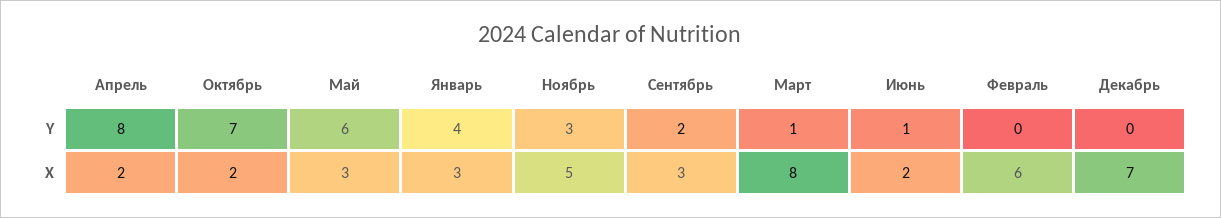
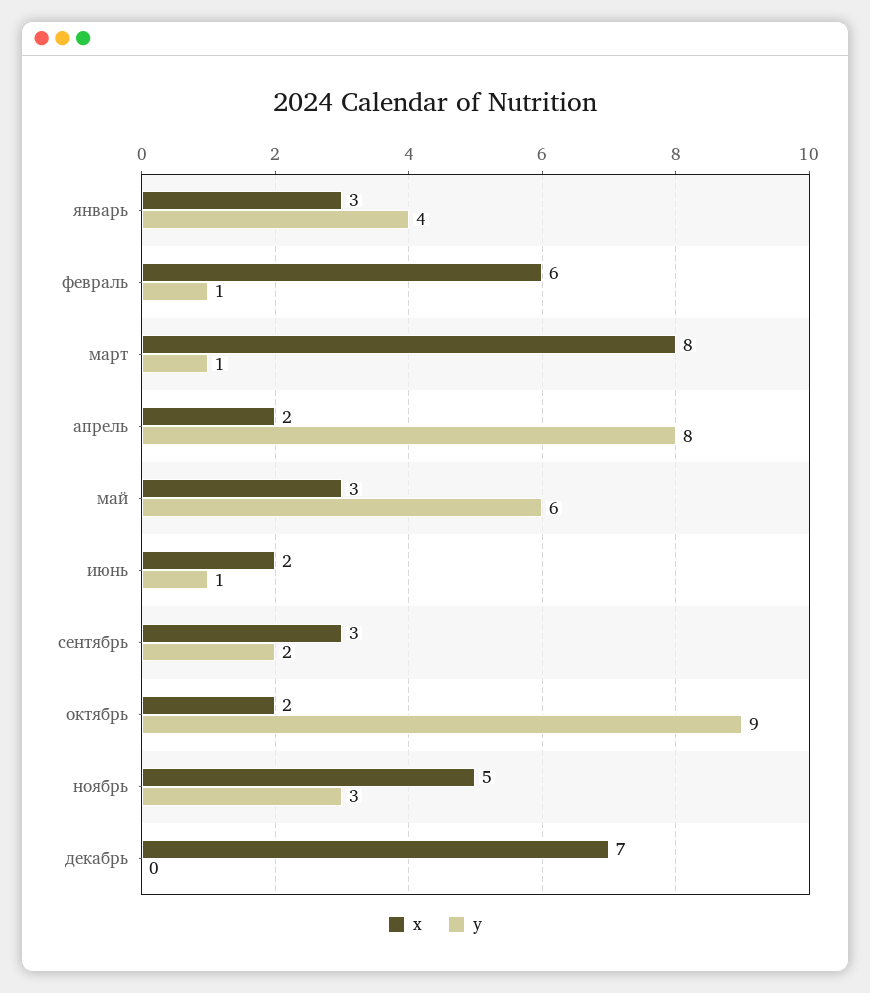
Y, Октябрь: 7 -> 9
Y, Февраль: 0 -> 1

